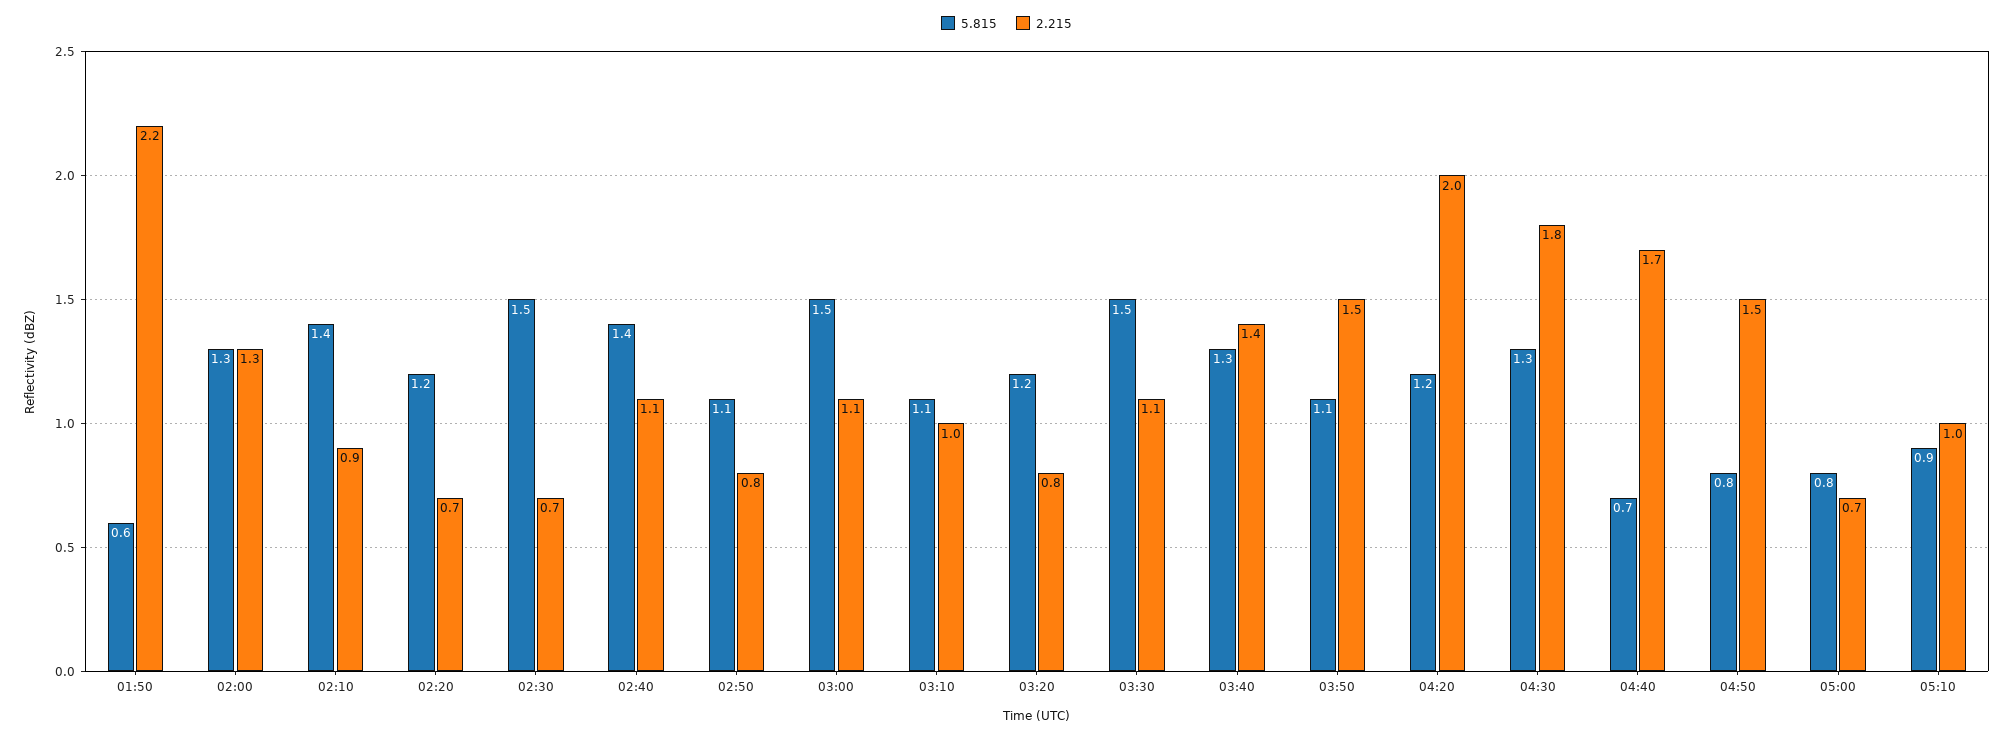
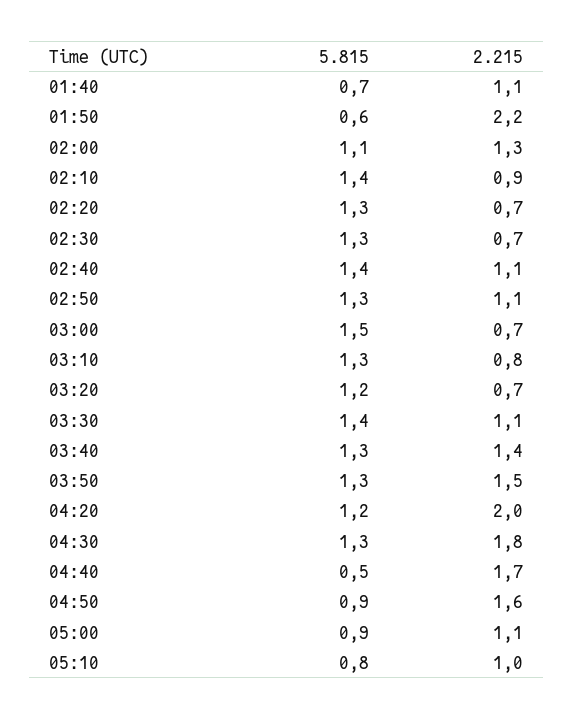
5.815, 02:00: 1.3 -> 1.1
5.815, 02:20: 1.2 -> 1.3
5.815, 02:30: 1.5 -> 1.3
5.815, 02:50: 1.1 -> 1.3
2.215, 02:50: 0.8 -> 1.1
2.215, 03:00: 1.1 -> 0.7
5.815, 03:10: 1.1 -> 1.3
2.215, 03:10: 1 -> 0.8
2.215, 03:20: 0.8 -> 0.7
5.815, 03:30: 1.5 -> 1.4
5.815, 03:50: 1.1 -> 1.3
5.815, 04:40: 0.7 -> 0.5
5.815, 04:50: 0.8 -> 0.9
2.215, 04:50: 1.5 -> 1.6
5.815, 05:00: 0.8 -> 0.9
2.215, 05:00: 0.7 -> 1.1
5.815, 05:10: 0.9 -> 0.8
5.815, 01:40: none -> 0.7
2.215, 01:40: none -> 1.1

